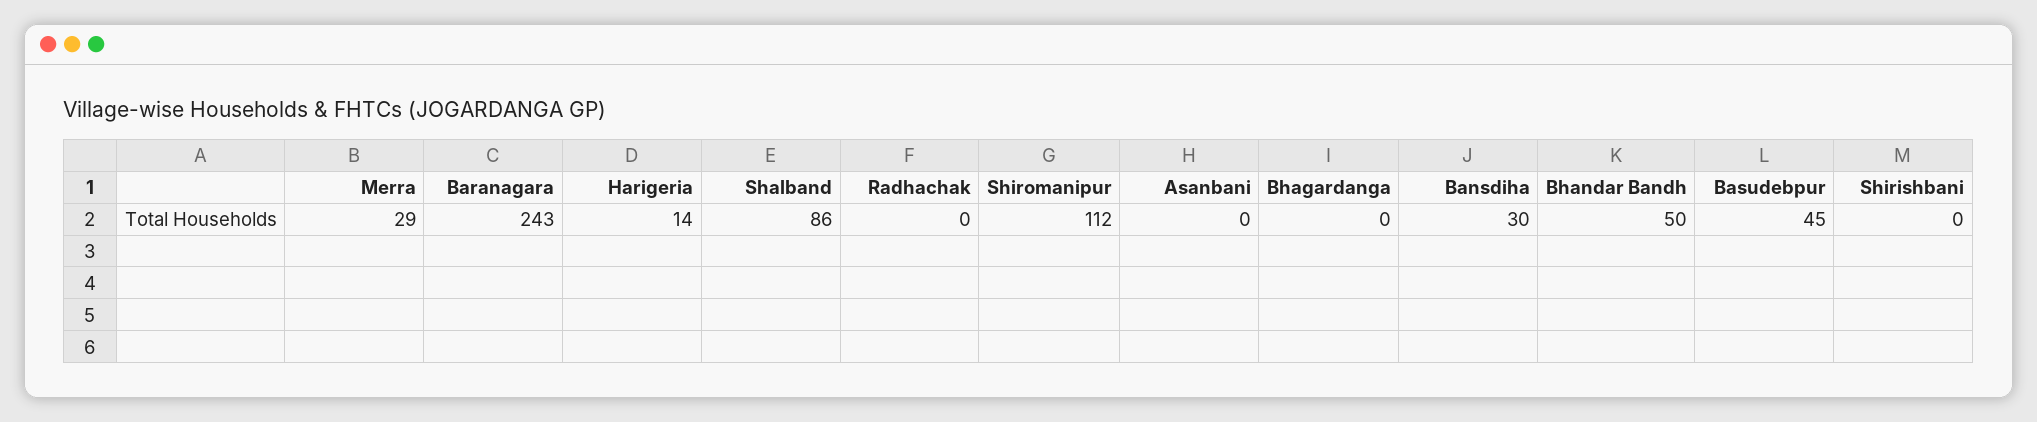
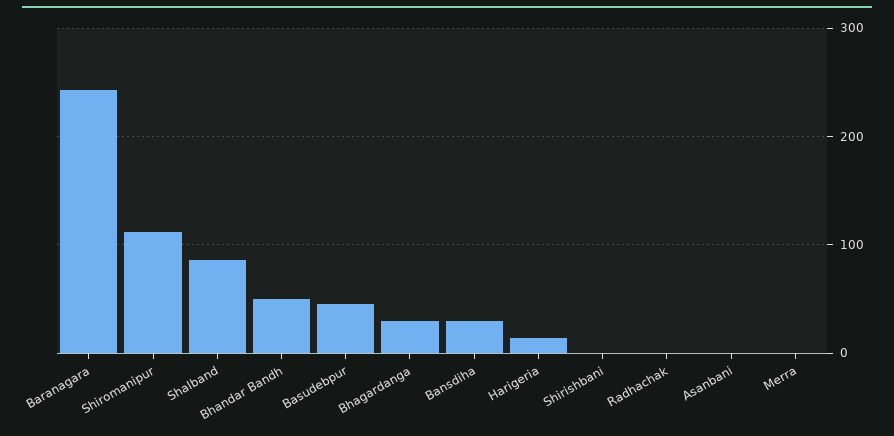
Merra: 29 -> 0
Bhagardanga: 0 -> 30

